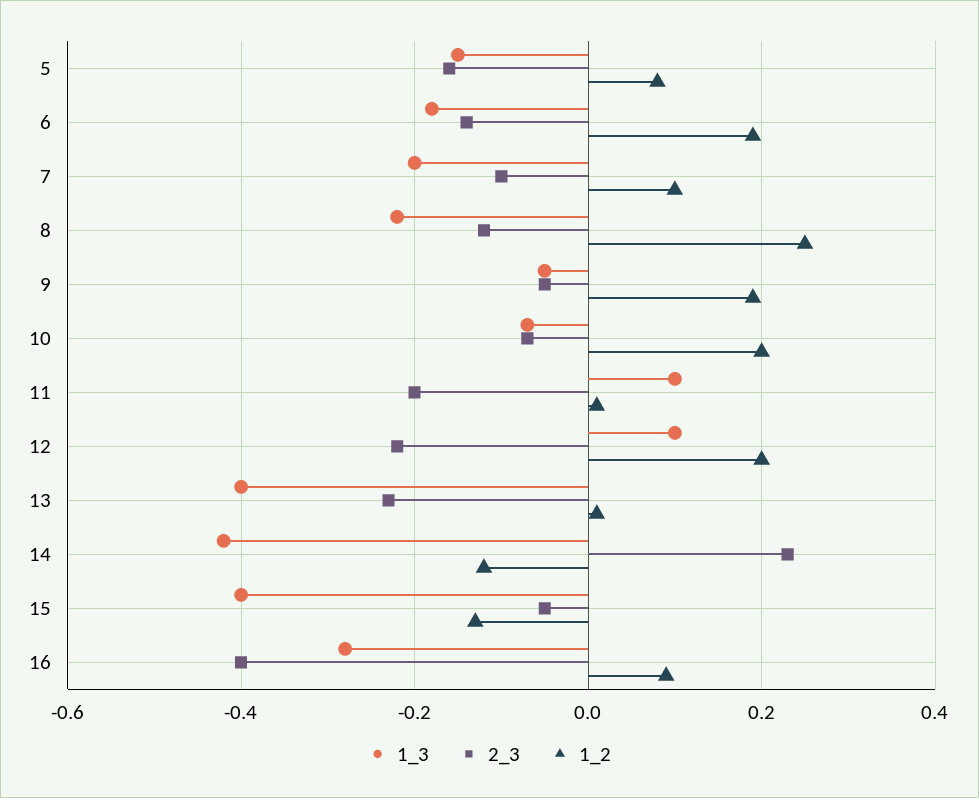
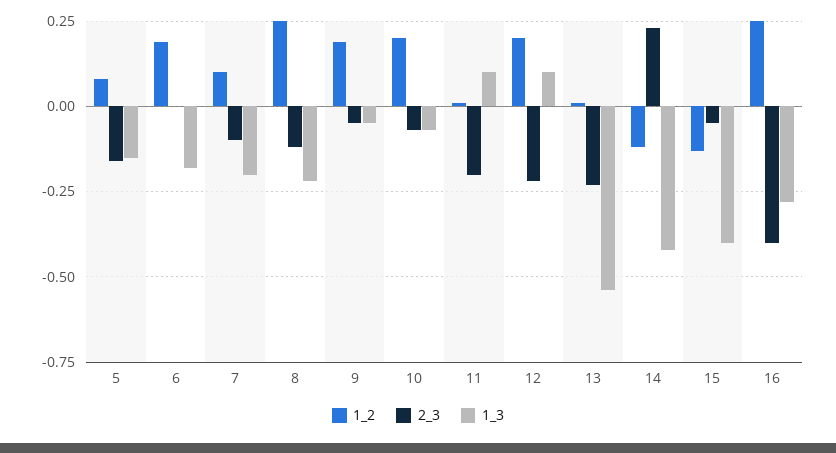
2_3, 6: -0.15 -> 0
1_3, 13: -0.4 -> -0.55
1_2, 16: 0.1 -> 0.25

